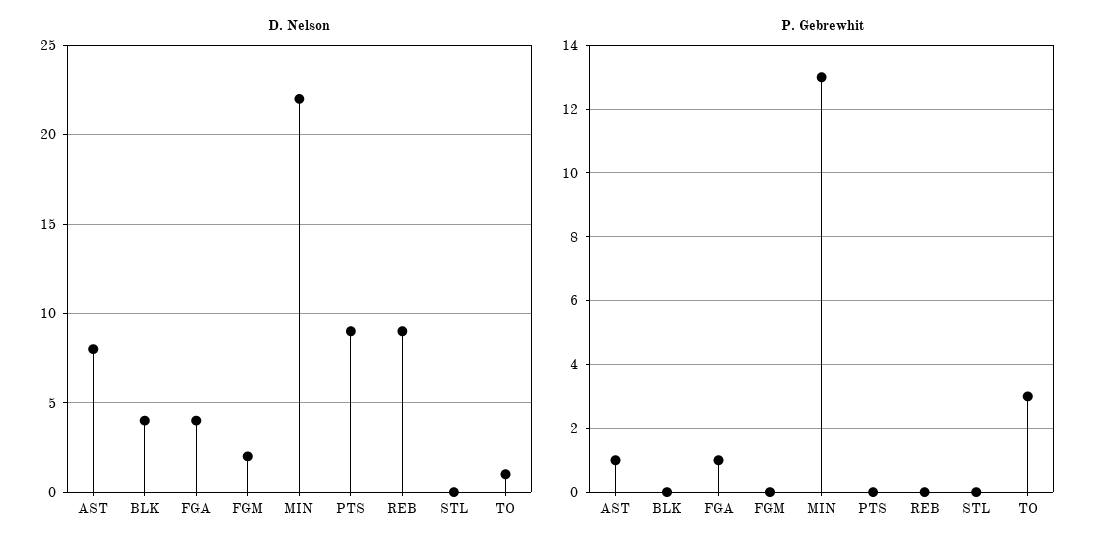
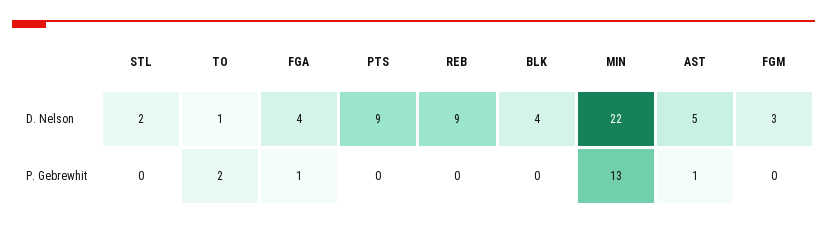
D. Nelson, AST: 8 -> 5
D. Nelson, FGM: 2 -> 3
D. Nelson, STL: 0 -> 2
P. Gebrewhit, TO: 3 -> 2

